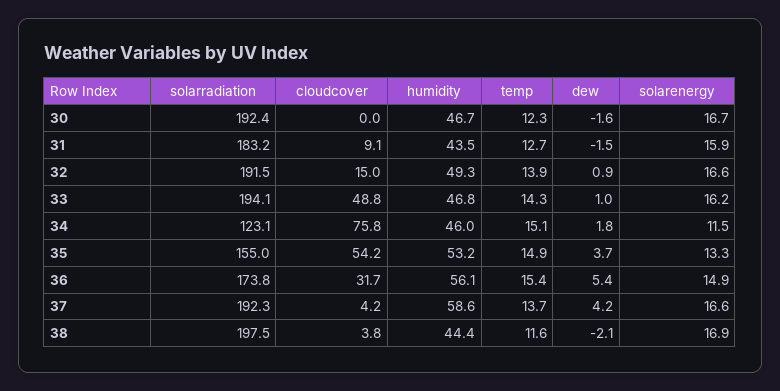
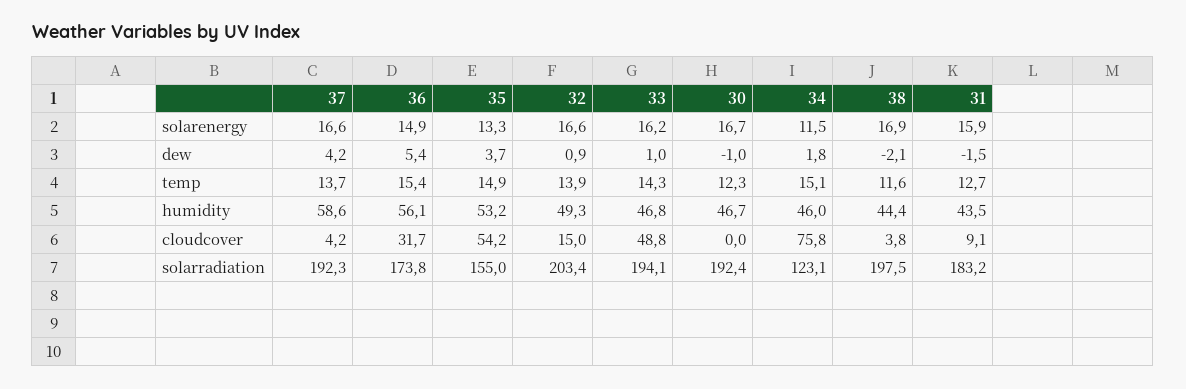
dew, 30: -1.6 -> -1
solarradiation, 32: 191.5 -> 203.4

